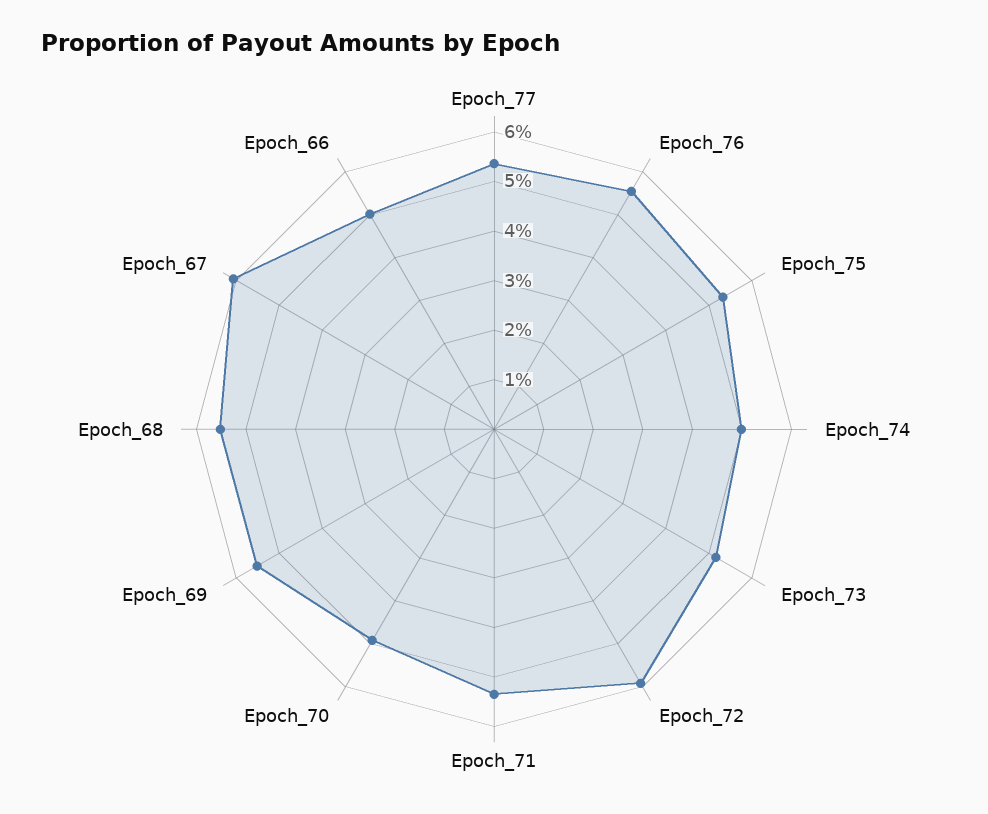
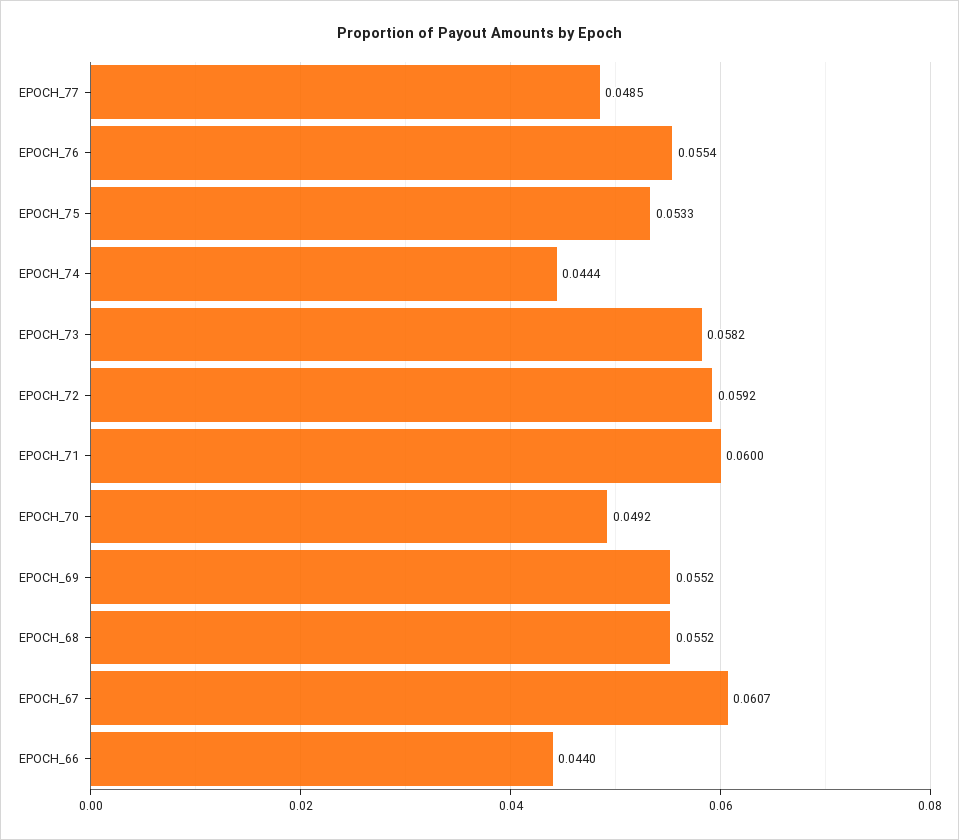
Epoch_77: 0.054 -> 0.0485
Epoch_74: 0.05 -> 0.0444
Epoch_73: 0.052 -> 0.0582
Epoch_71: 0.054 -> 0.06
Epoch_66: 0.05 -> 0.044

